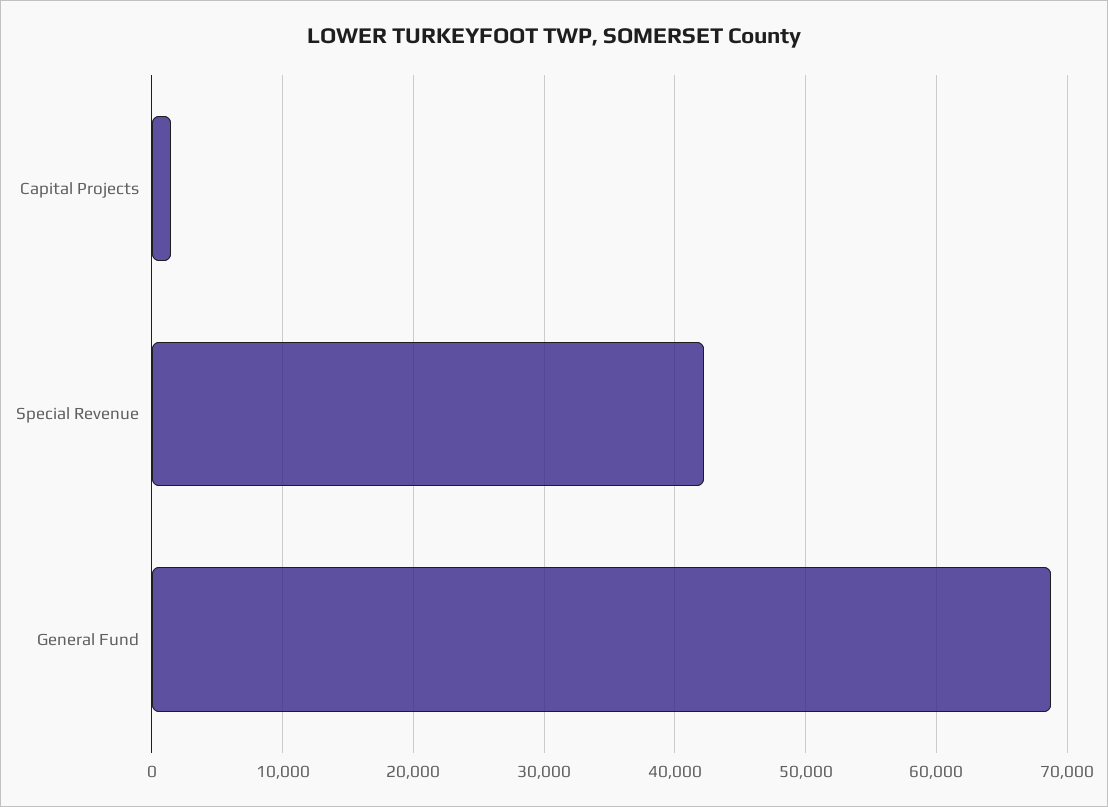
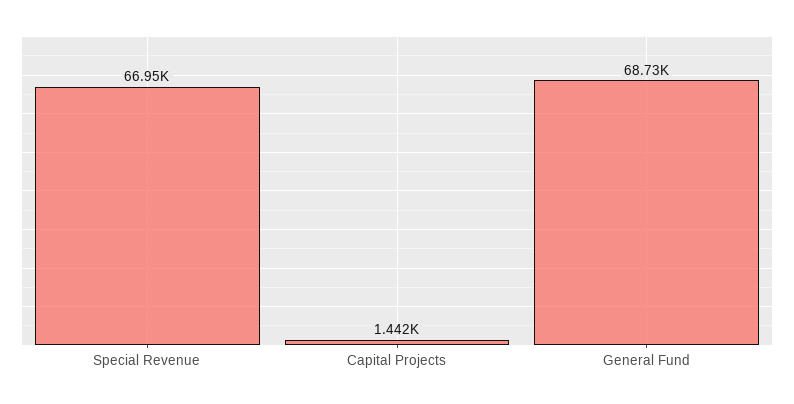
Special Revenue: 42000 -> 66950

